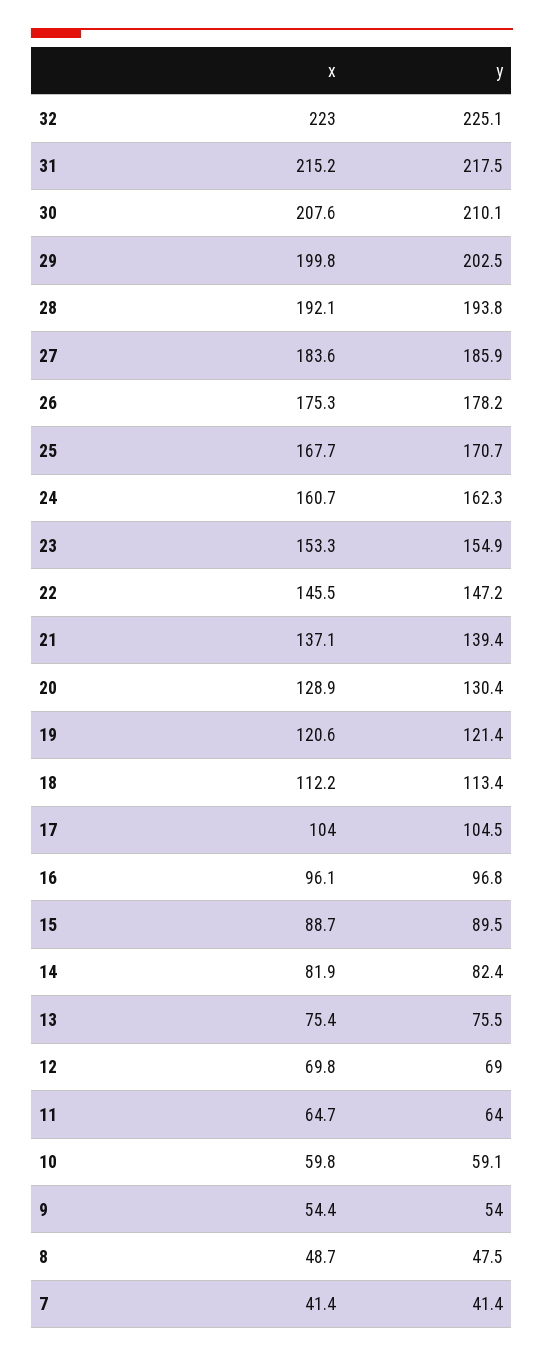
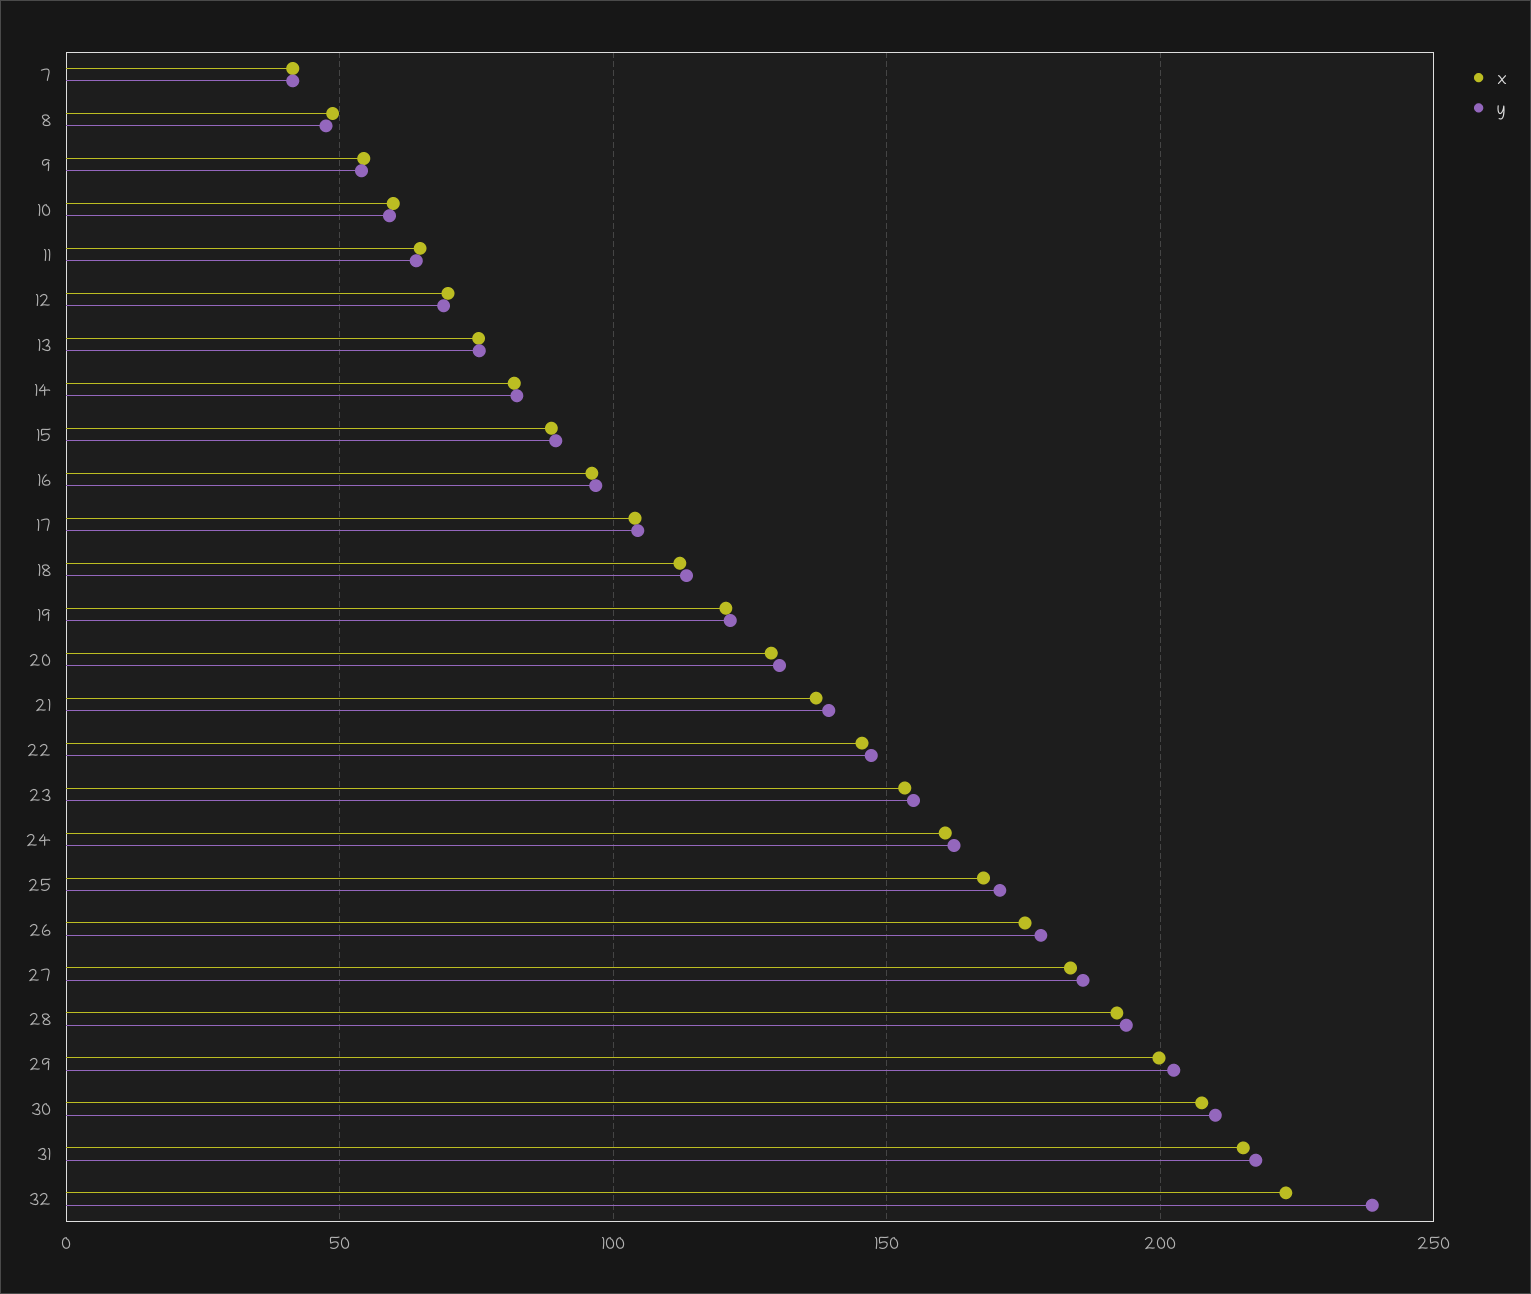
y, 32: 225.1 -> 240

